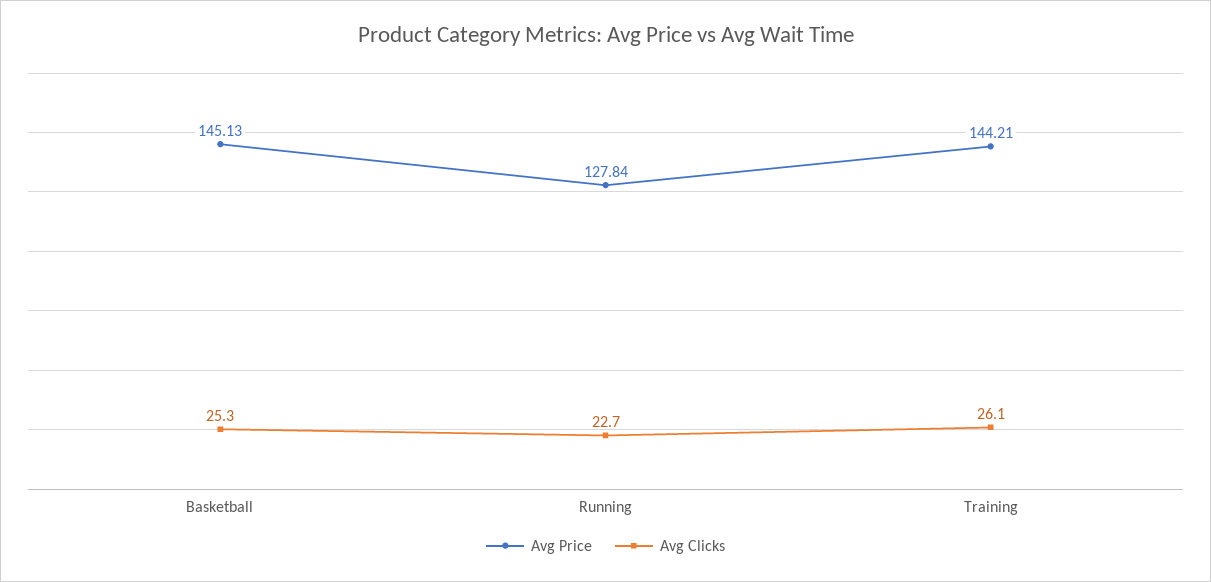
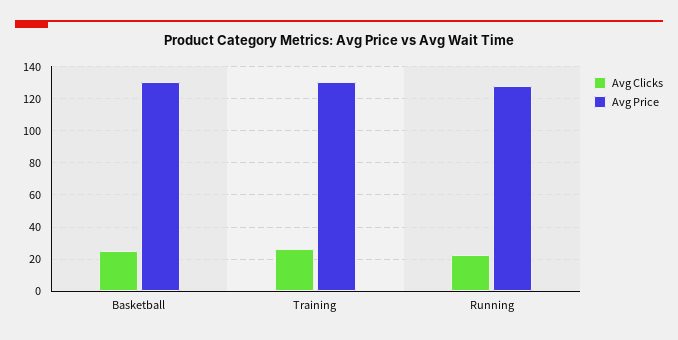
Avg Price, Basketball: 145.13 -> 130
Avg Price, Training: 144.21 -> 130

